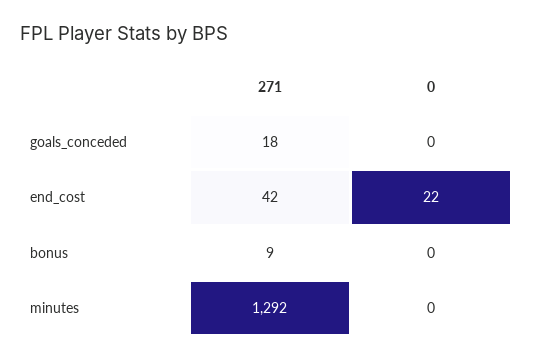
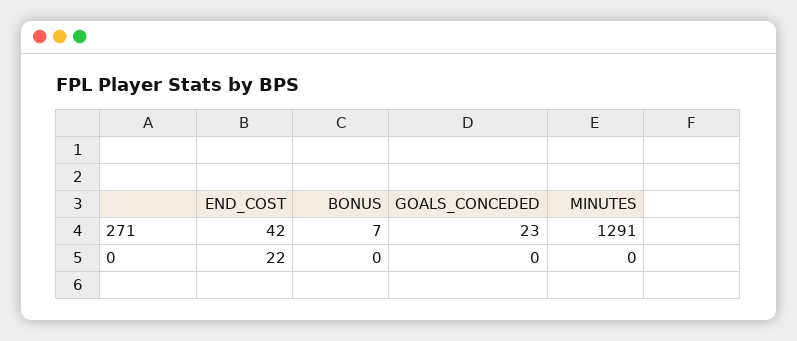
271, goals_conceded: 18 -> 23
271, bonus: 9 -> 7
271, minutes: 1292 -> 1291

